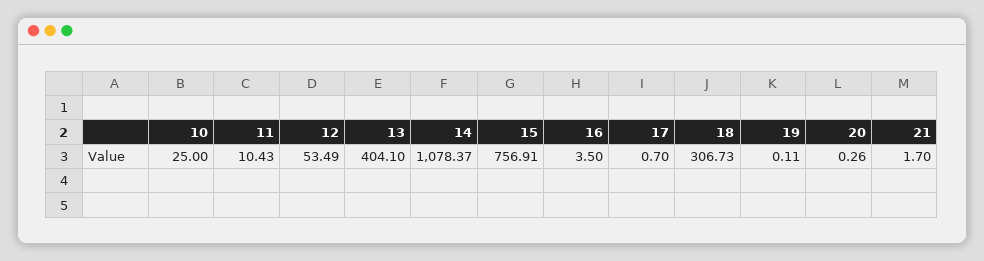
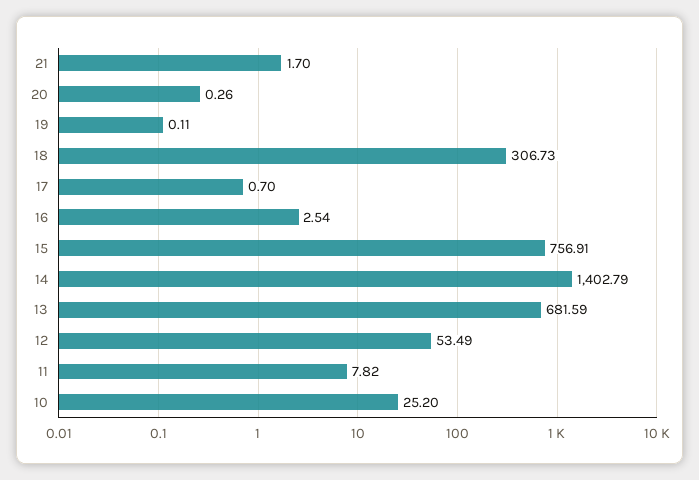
10: 25 -> 25.2
11: 10.43 -> 7.82
13: 404.1 -> 681.59
14: 1078.37 -> 1402.79
16: 3.5 -> 2.54

